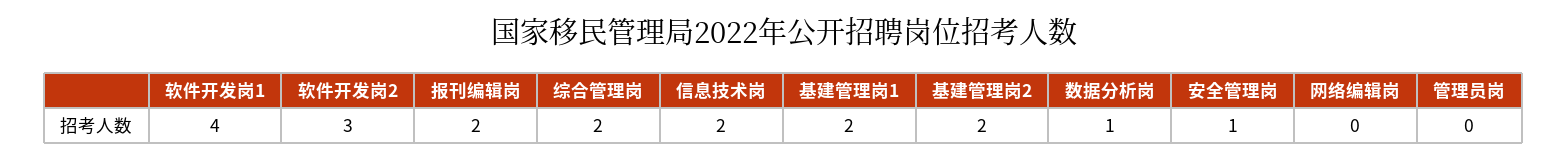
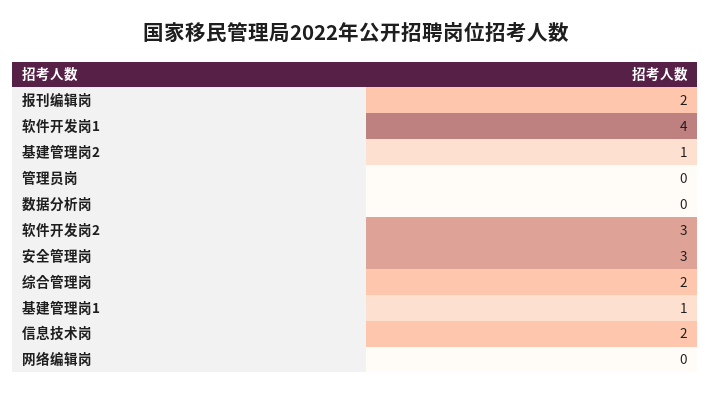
基建管理岗1: 2 -> 1
基建管理岗2: 2 -> 1
数据分析岗: 1 -> 0
安全管理岗: 1 -> 3

